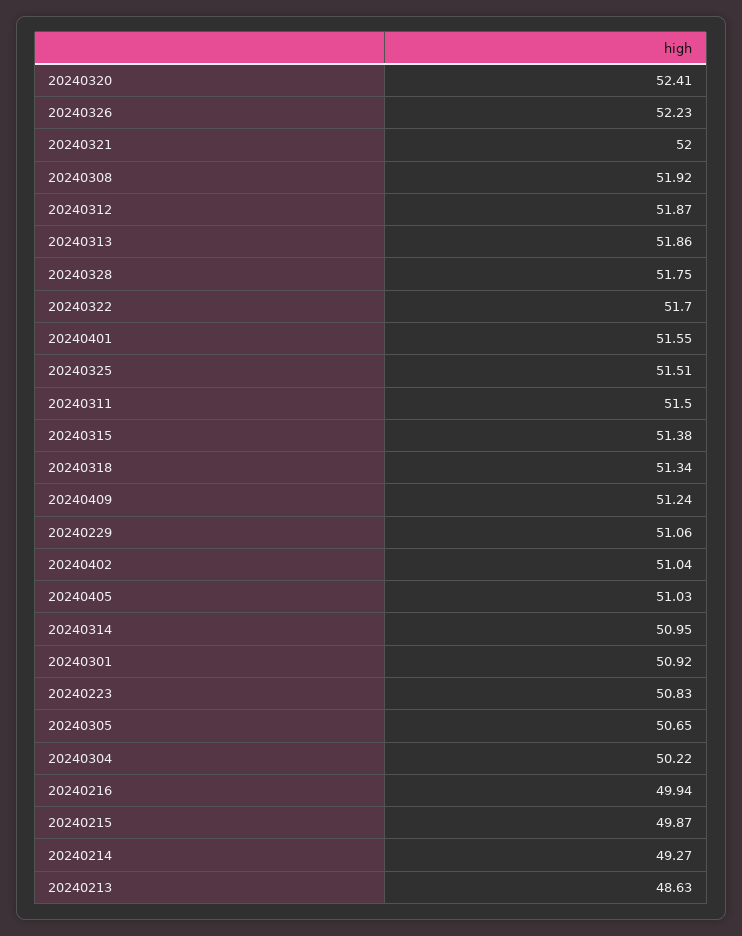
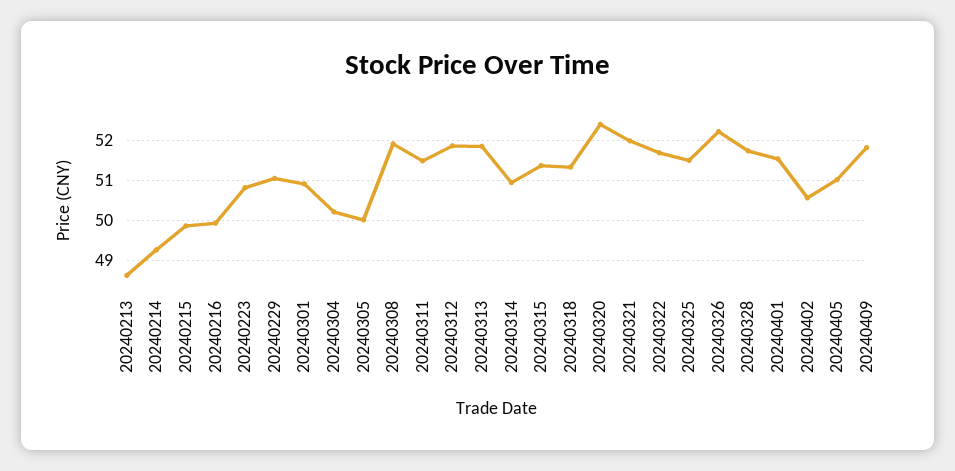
20240409: 51.24 -> 51.8
20240402: 51.04 -> 50.6
20240305: 50.65 -> 50

